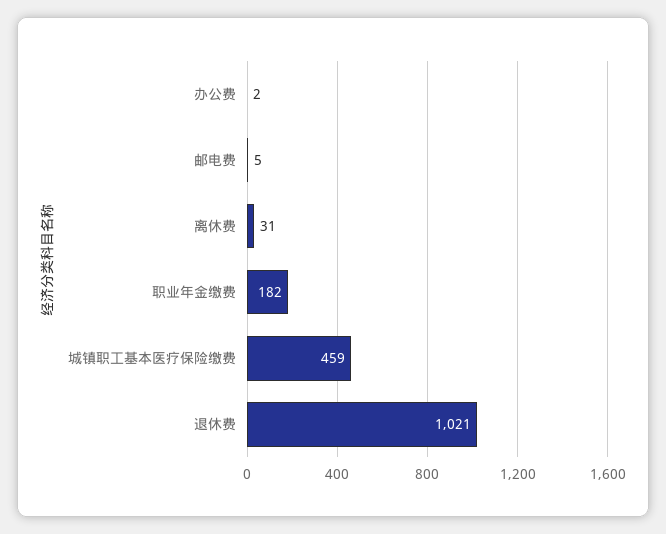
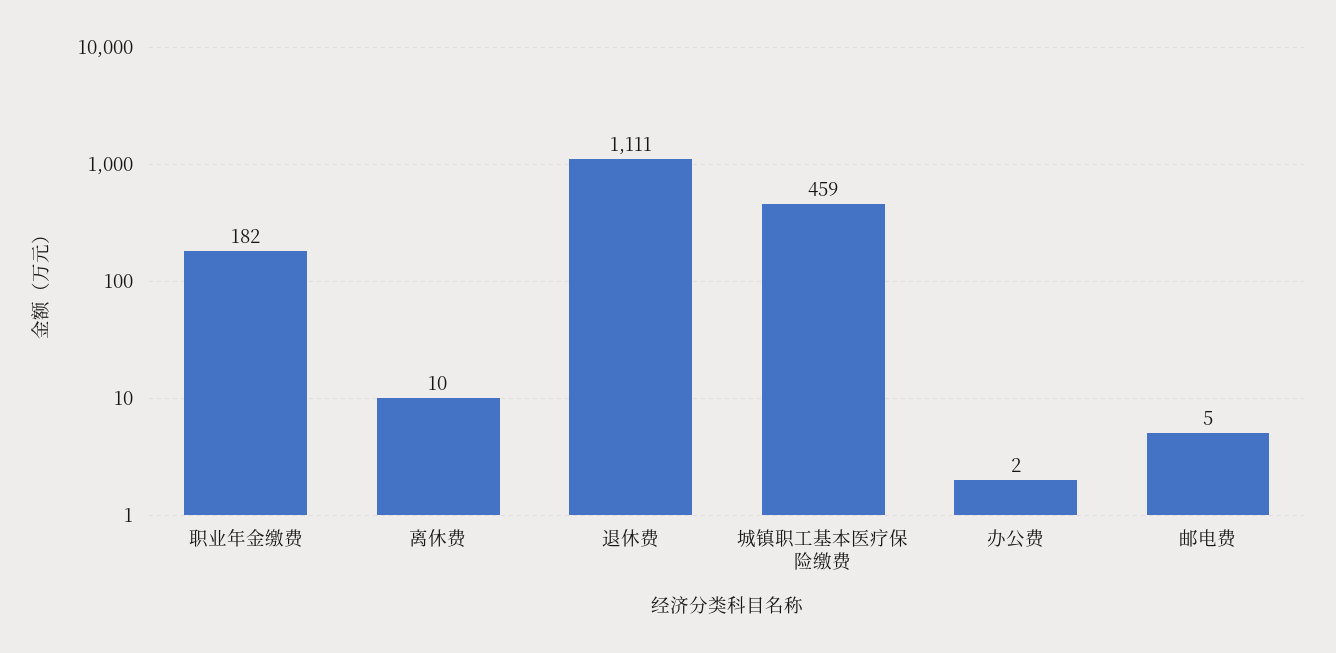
离休费: 31 -> 10
退休费: 1021 -> 1111

